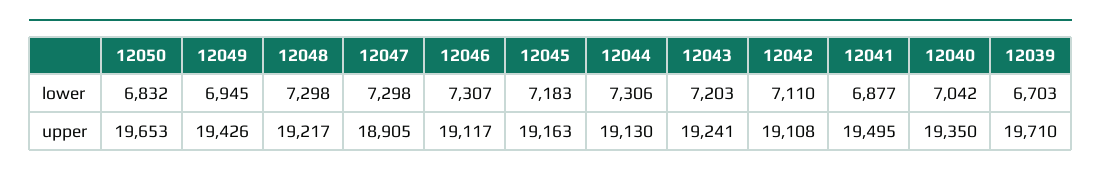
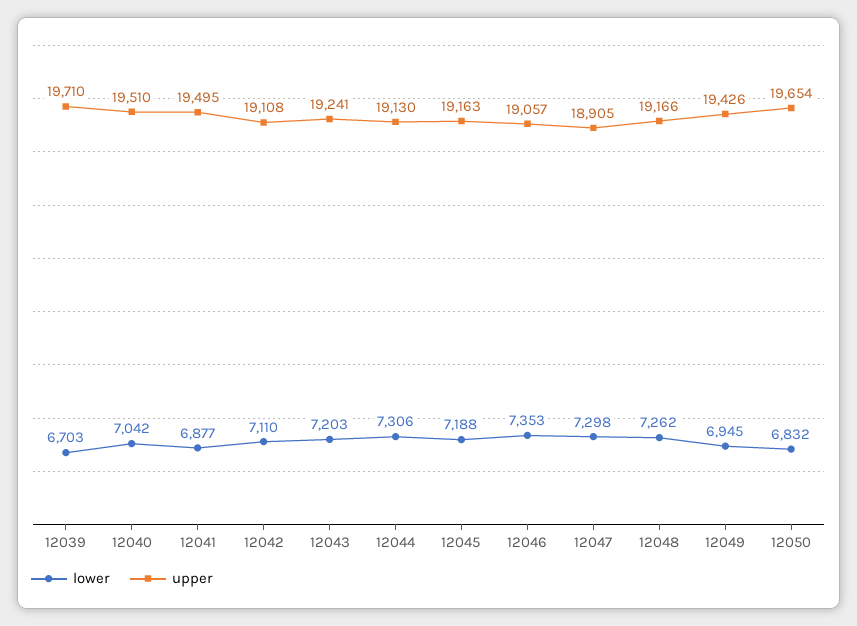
lower, 12048: 7298 -> 7262
lower, 12046: 7307 -> 7353
lower, 12045: 7183 -> 7188
upper, 12050: 19653 -> 19654
upper, 12048: 19217 -> 19166
upper, 12046: 19117 -> 19057
upper, 12040: 19350 -> 19510

